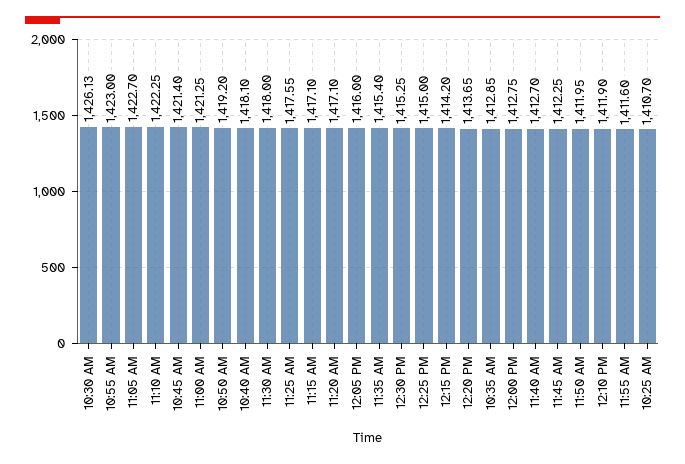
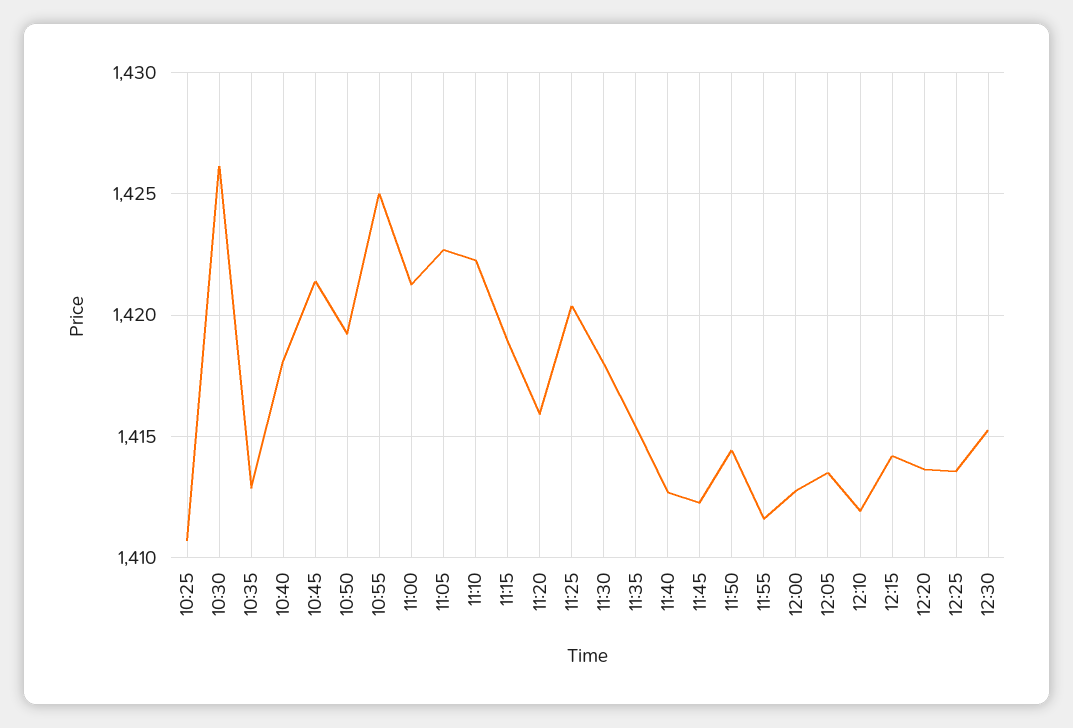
10:55 AM: 1423 -> 1425
11:25 AM: 1417.55 -> 1420.5
11:15 AM: 1417.1 -> 1419
11:20 AM: 1417.1 -> 1416
12:05 PM: 1416 -> 1413.5
12:25 PM: 1415 -> 1413.5
11:50 AM: 1411.95 -> 1414.5

